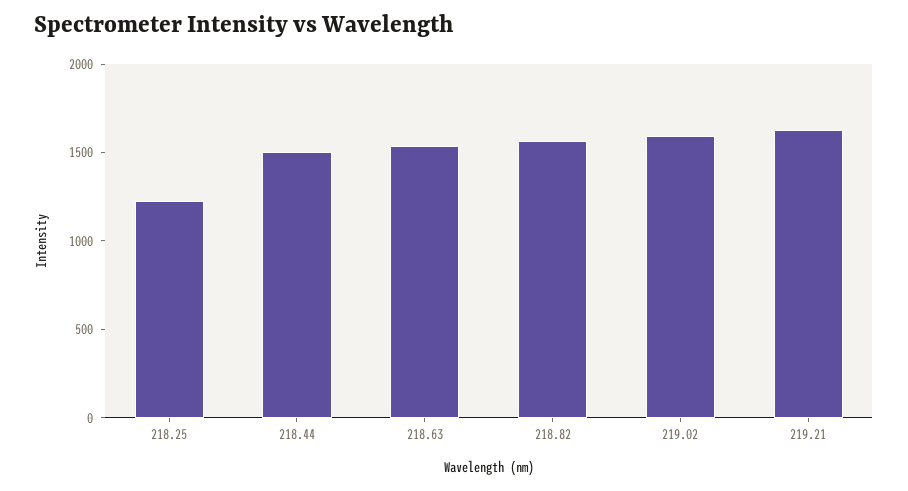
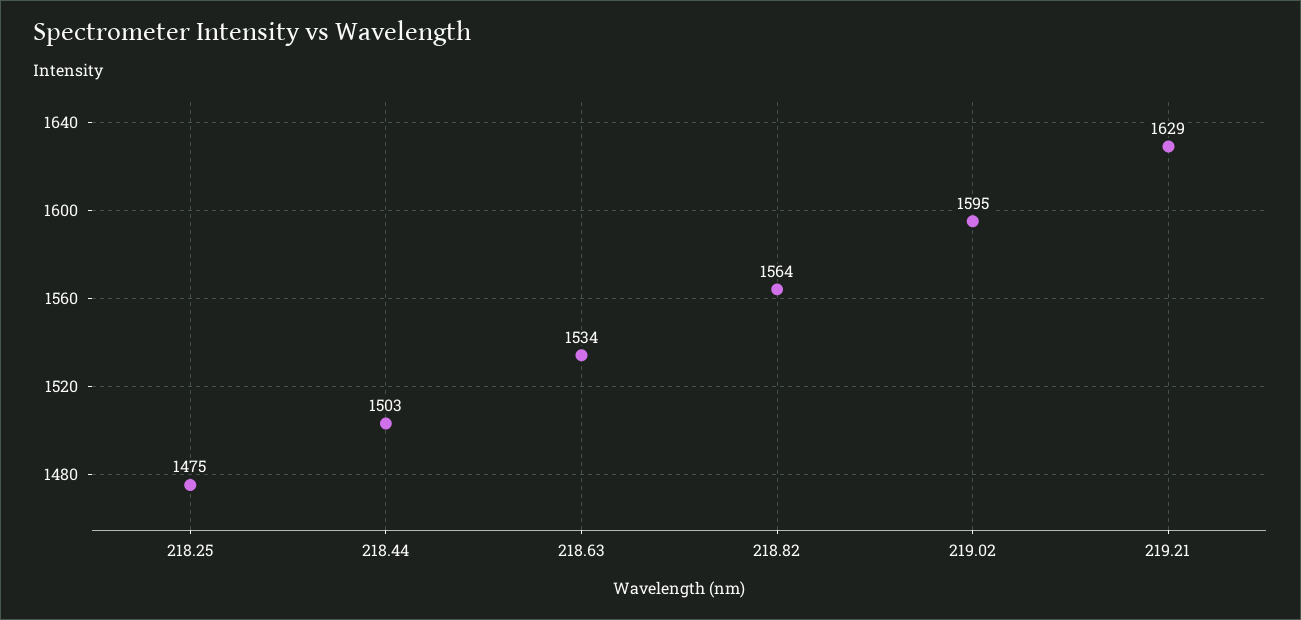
218.25: 1200 -> 1475

